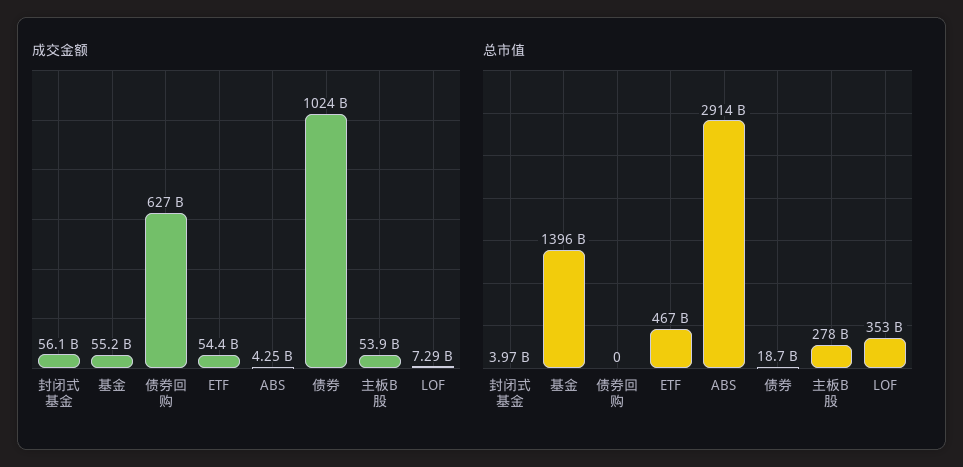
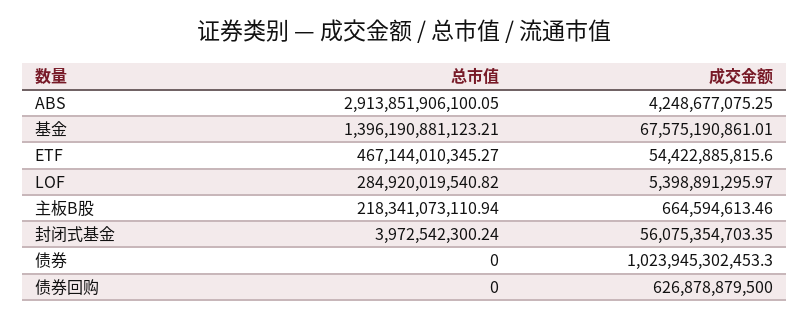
成交金额, 基金: 55200000000 -> 67575190861.01
成交金额, 主板B股: 53900000000 -> 664594613.46
成交金额, LOF: 7290000000 -> 5398891295.97
总市值, 债券: 18700000000 -> 0
总市值, 主板B股: 278000000000 -> 218341073110.94
总市值, LOF: 353000000000 -> 284920019540.82

